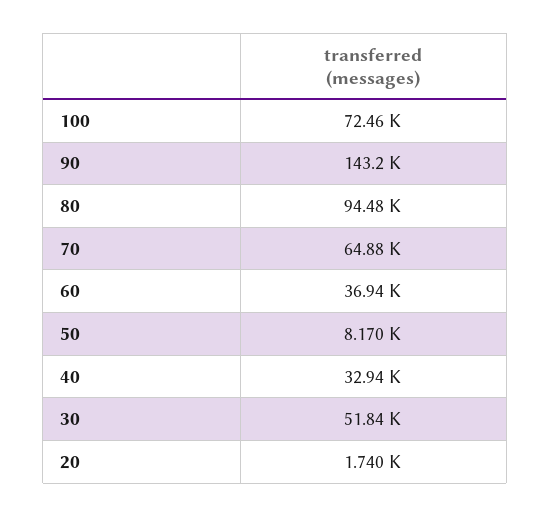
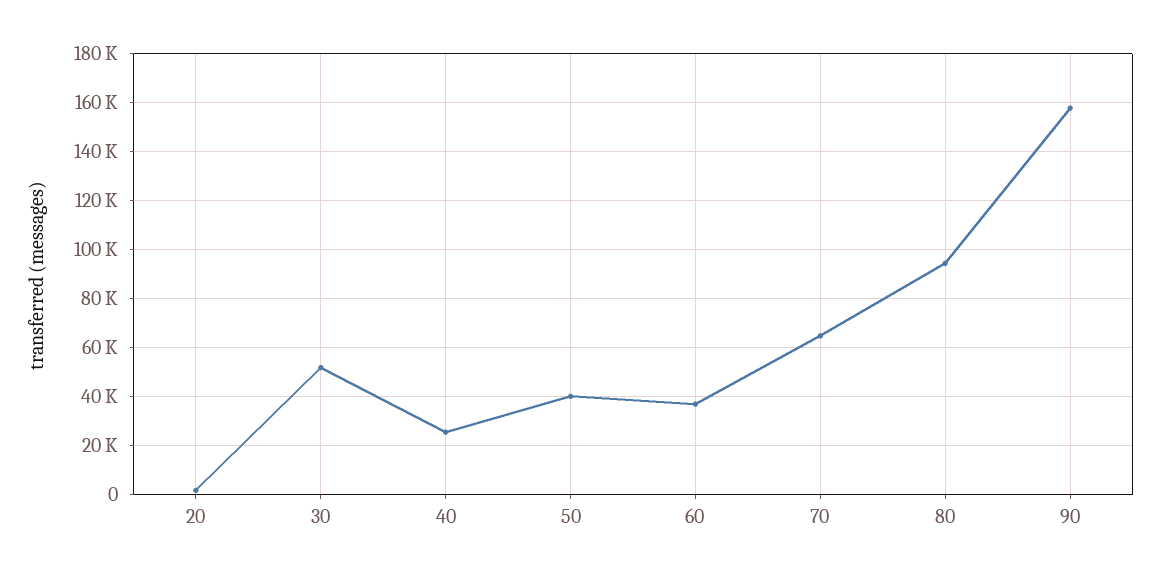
100: 72460 -> none
90: 143200 -> 157500
50: 8170 -> 40000
40: 32940 -> 25000

